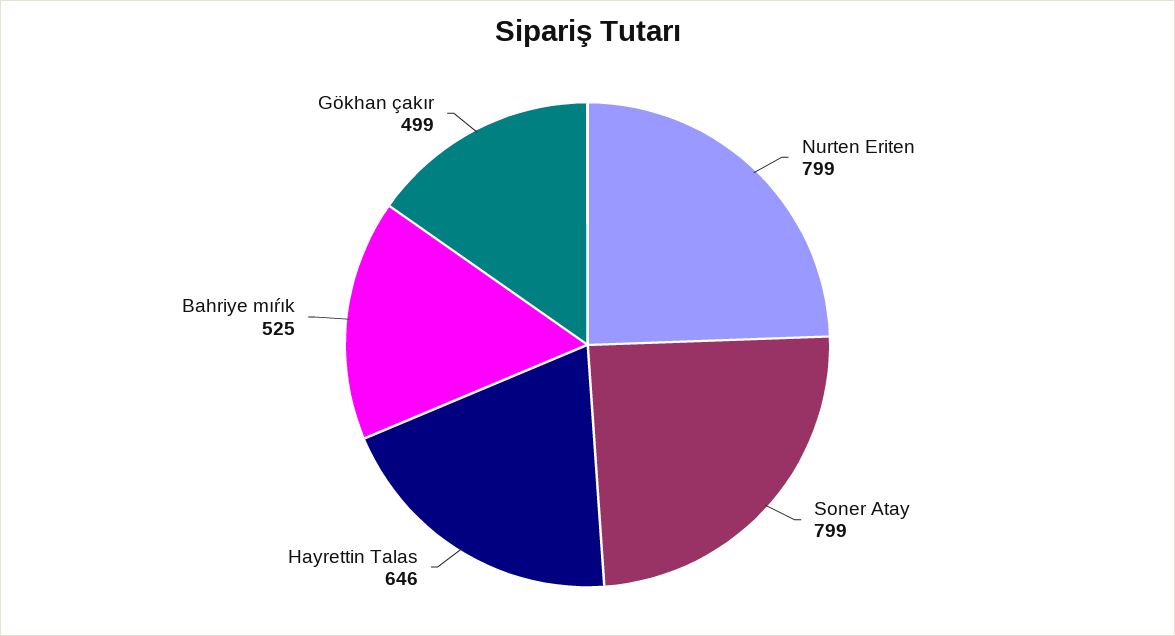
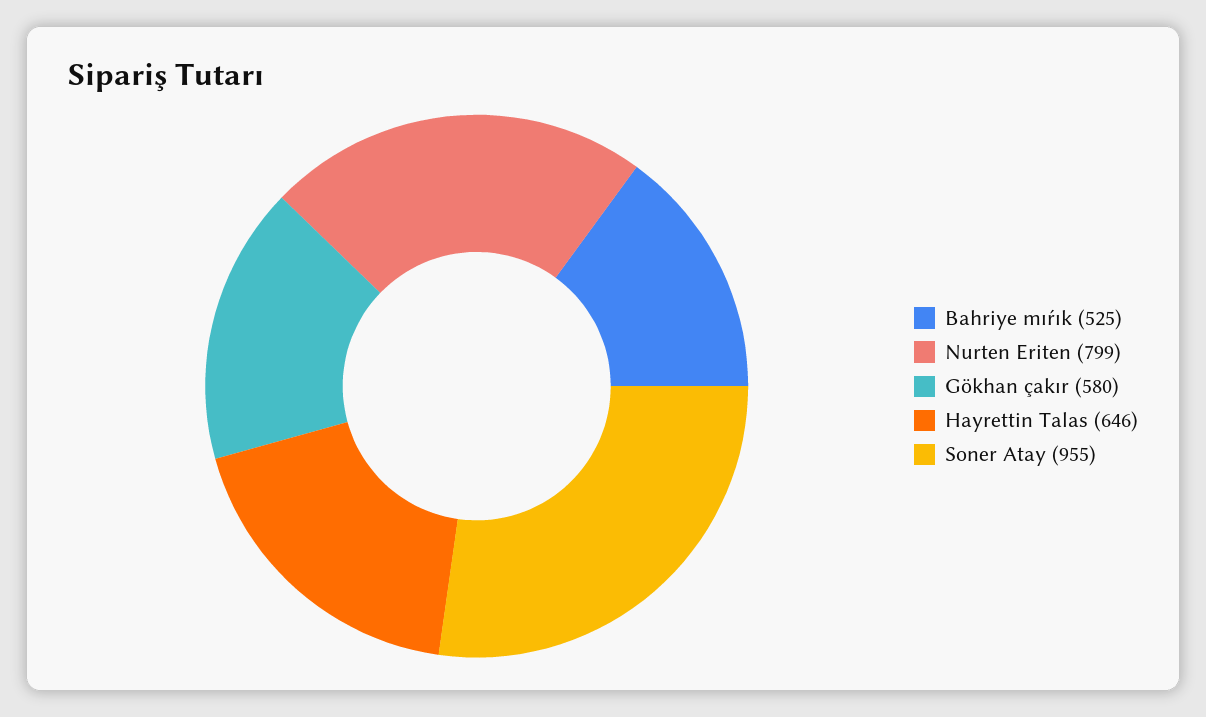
Soner Atay: 799 -> 955
Gökhan çakır: 499 -> 580

